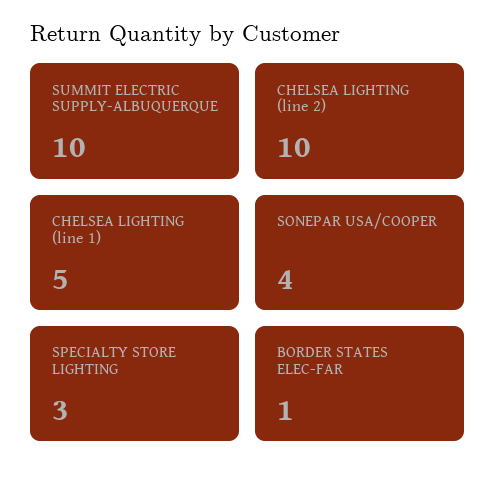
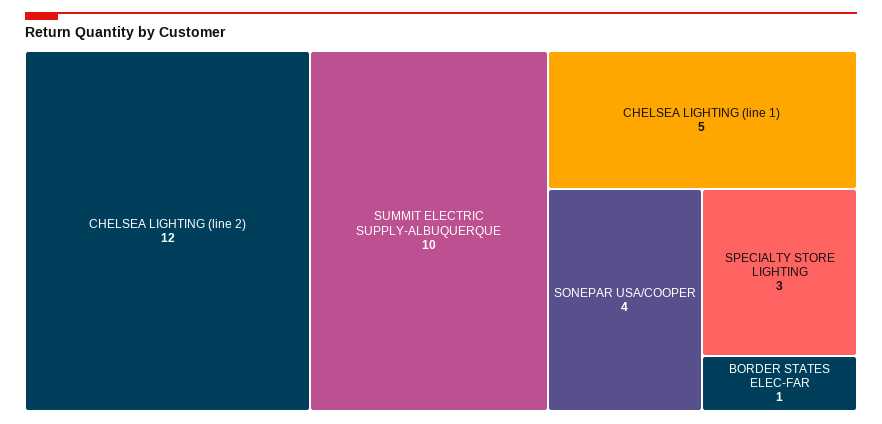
CHELSEA LIGHTING (line 2): 10 -> 12

